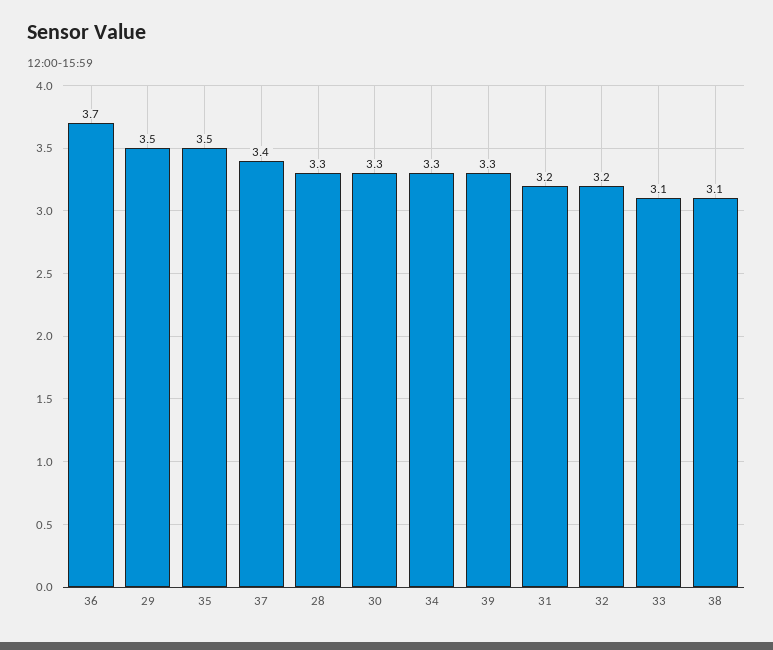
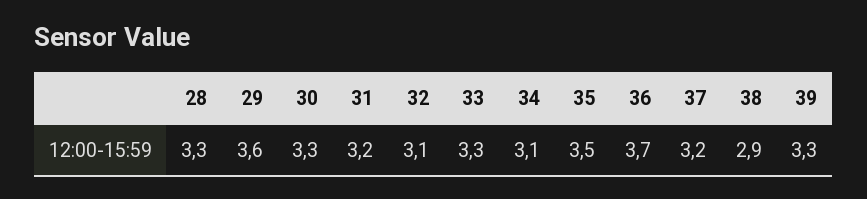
29: 3.5 -> 3.6
37: 3.4 -> 3.2
34: 3.3 -> 3.1
32: 3.2 -> 3.1
33: 3.1 -> 3.3
38: 3.1 -> 2.9

